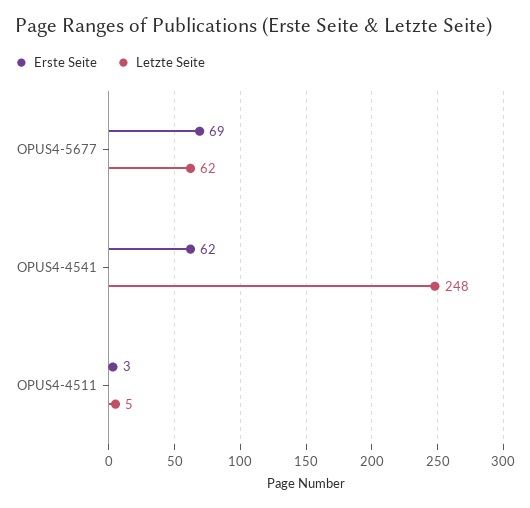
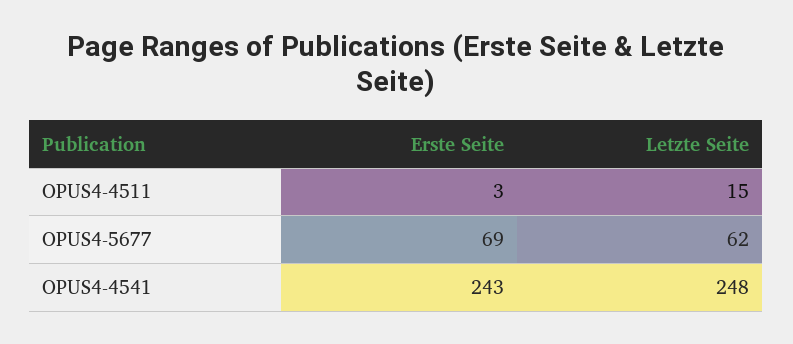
Erste Seite, OPUS4-4541: 62 -> 243
Letzte Seite, OPUS4-4511: 5 -> 15

